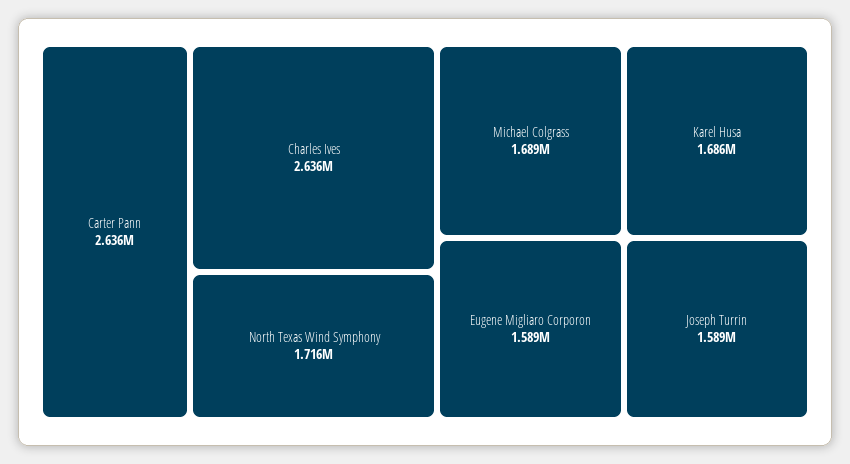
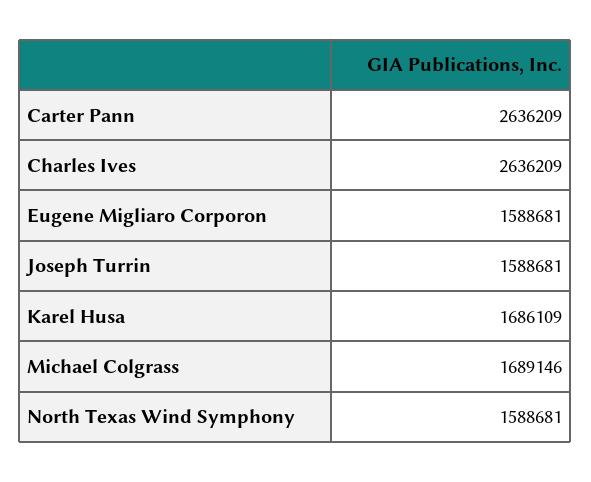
North Texas Wind Symphony: 1716000 -> 1588681

